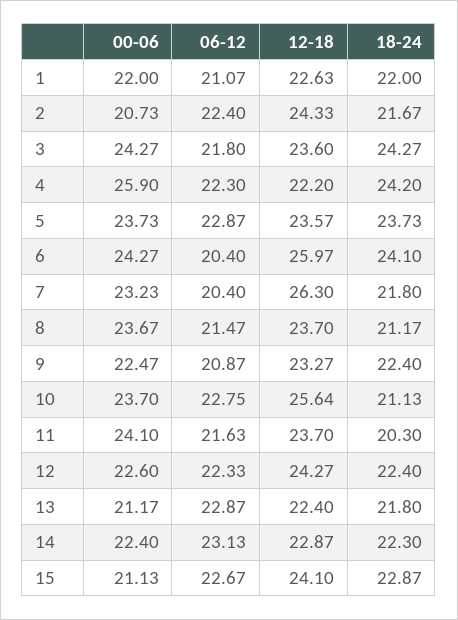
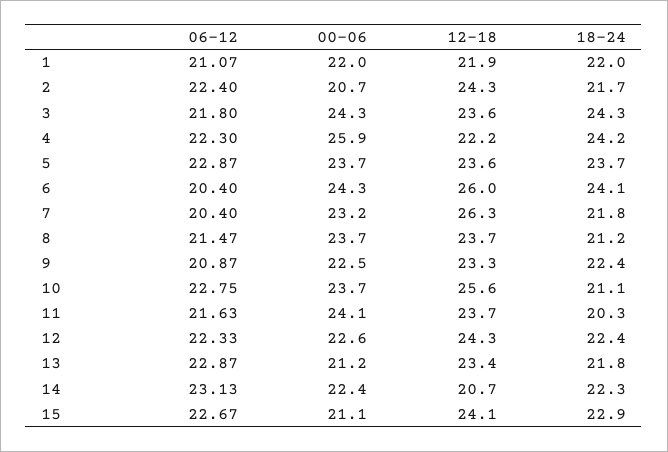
12-18, 1: 22.63 -> 21.9
12-18, 13: 22.4 -> 23.4
12-18, 14: 22.87 -> 20.7

